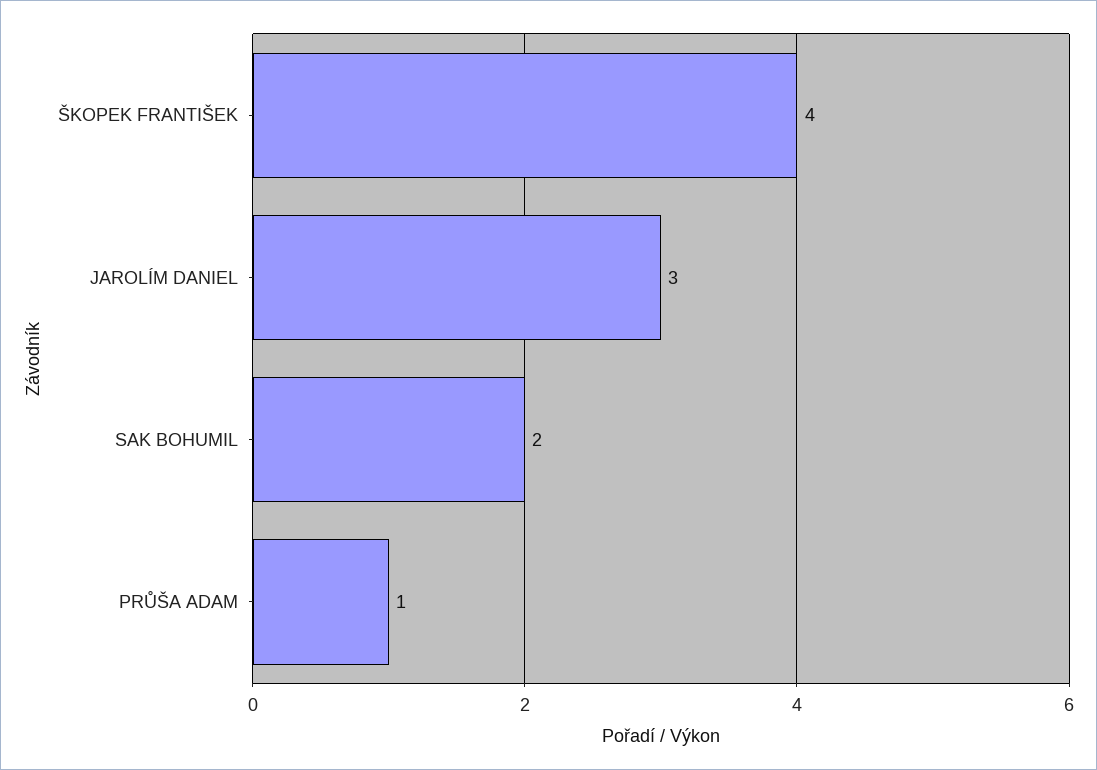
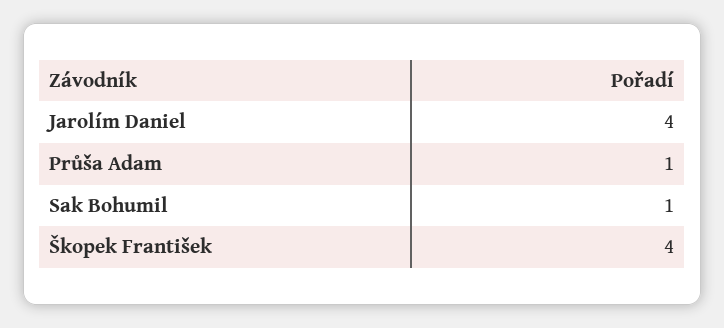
JAROLÍM DANIEL: 3 -> 4
SAK BOHUMIL: 2 -> 1

